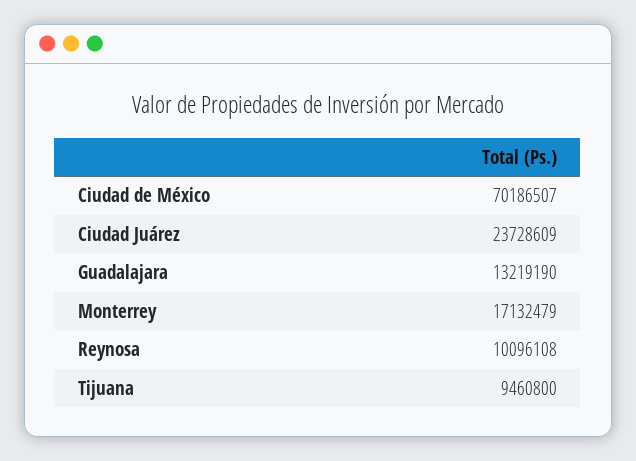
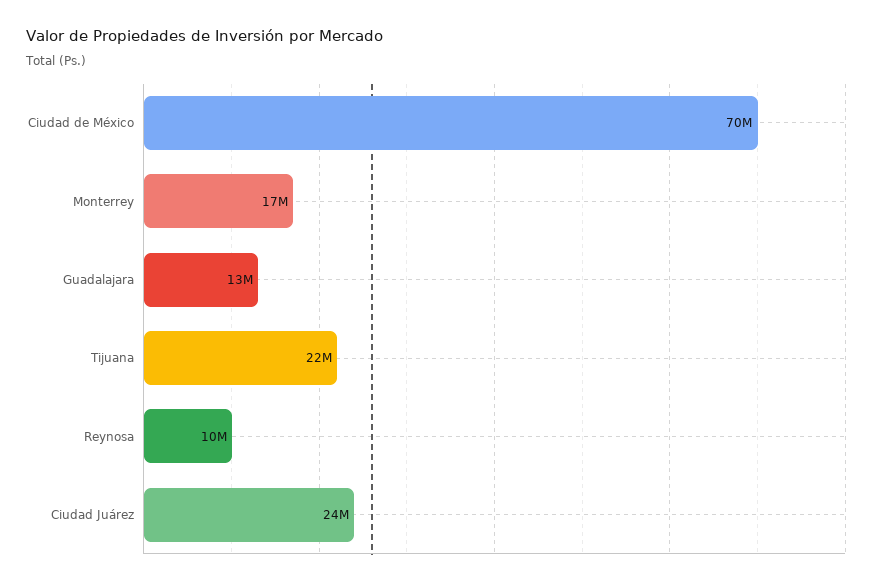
Tijuana: 9460800 -> 22000000

